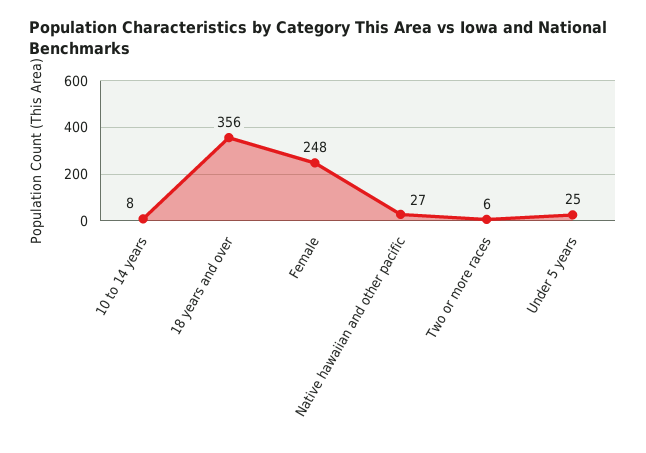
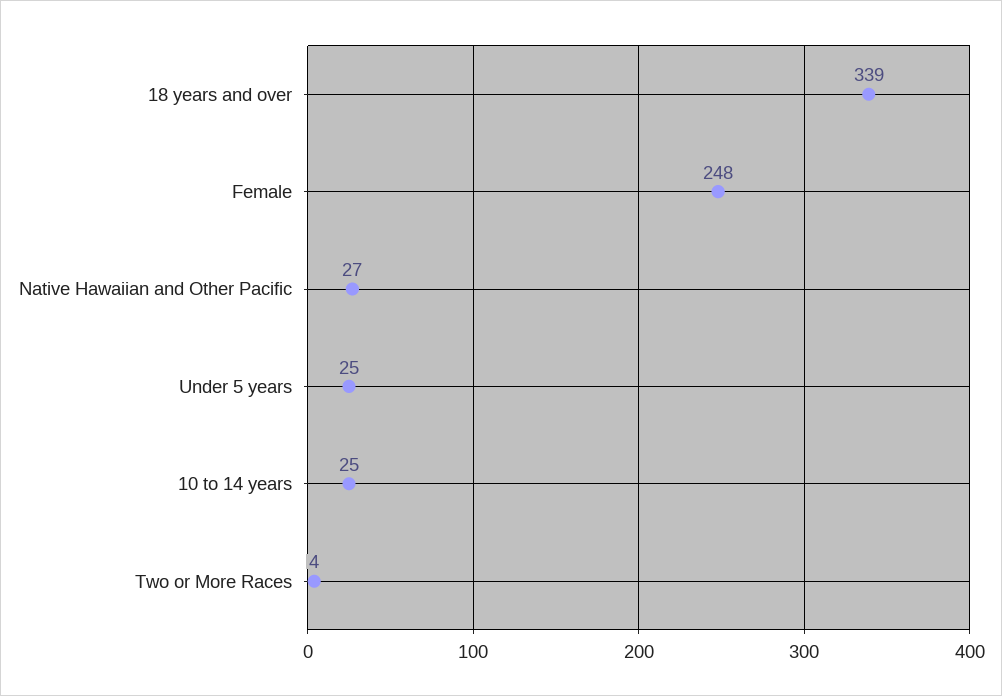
10 to 14 years: 8 -> 25
18 years and over: 356 -> 339
Two or more races: 6 -> 4

